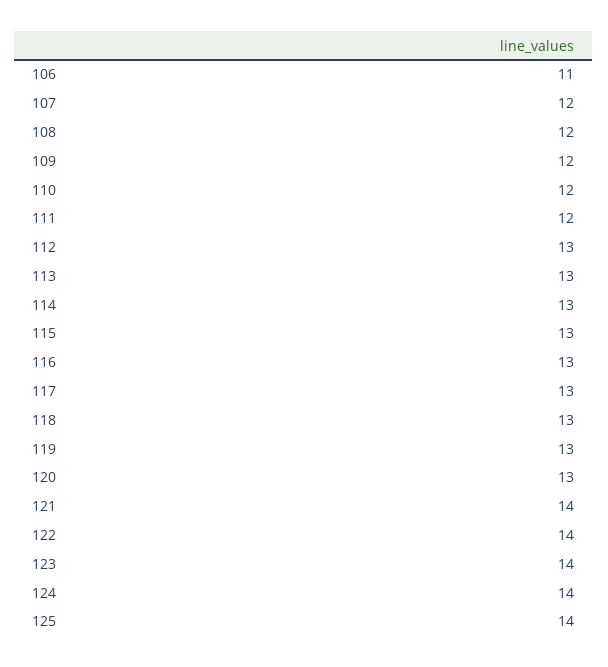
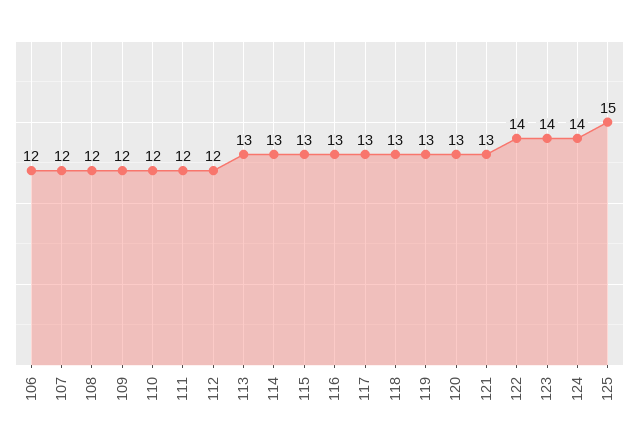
106: 11 -> 12
112: 13 -> 12
121: 14 -> 13
125: 14 -> 15

